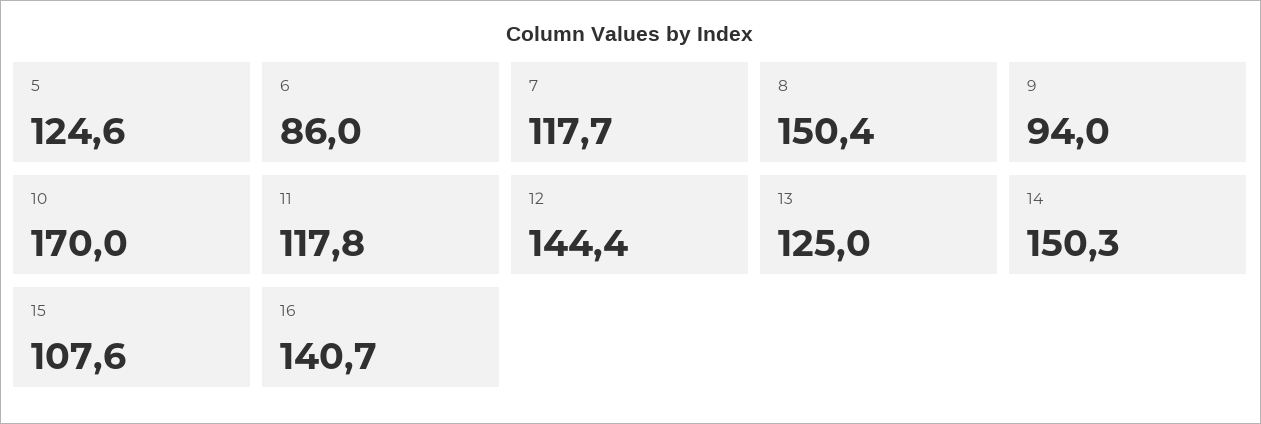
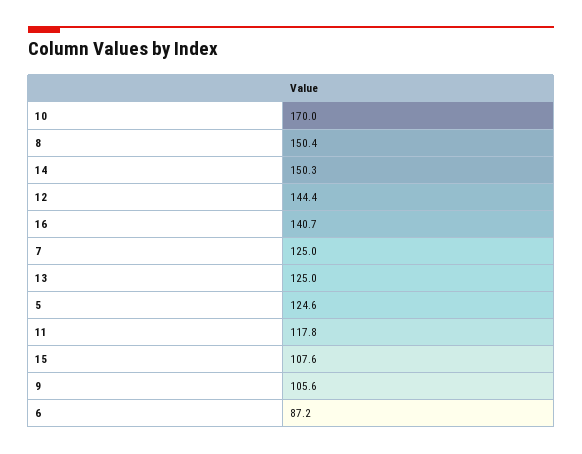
6: 86 -> 87.2
7: 117.7 -> 125
9: 94 -> 105.6

